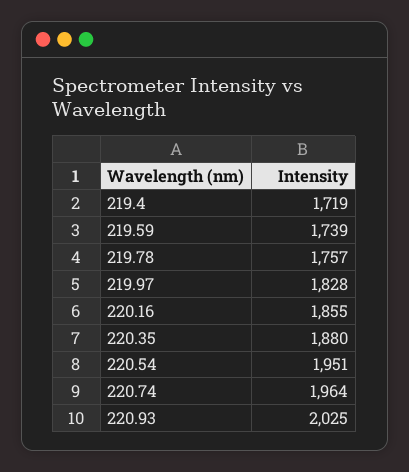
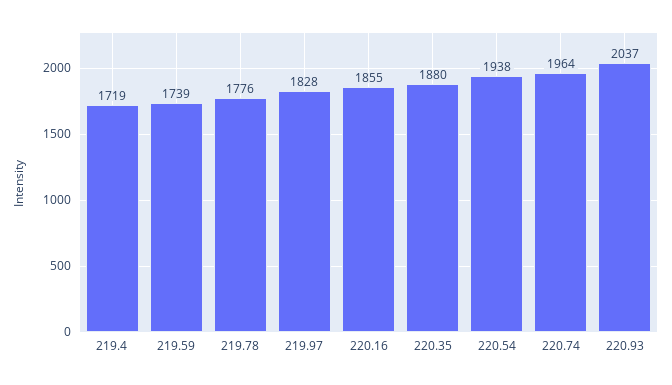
219.78: 1757 -> 1776
220.54: 1951 -> 1938
220.93: 2025 -> 2037

